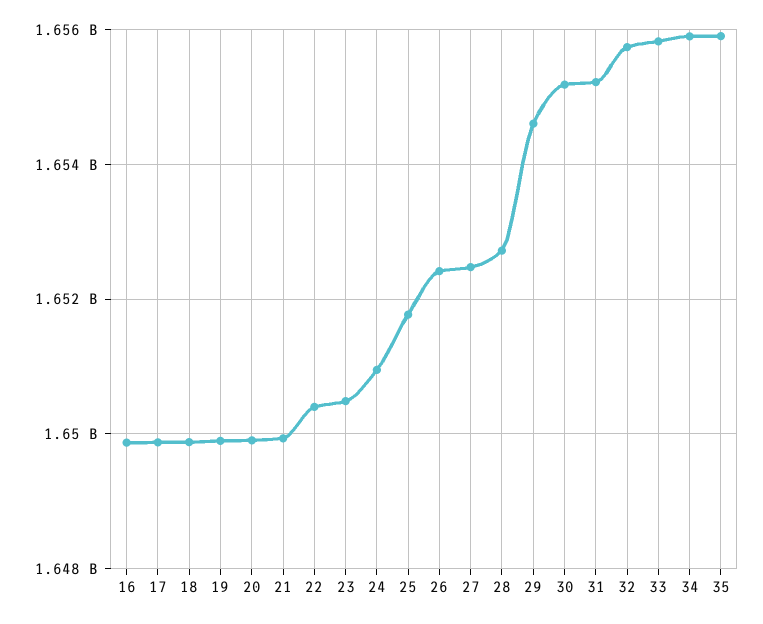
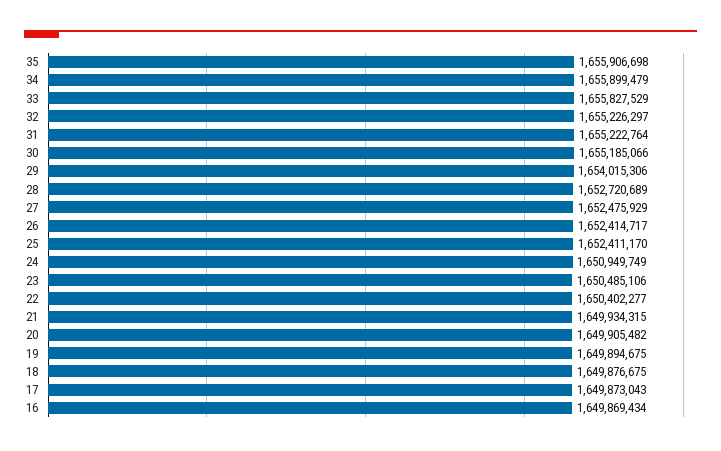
25: 1651800000 -> 1652411170
29: 1654600000 -> 1654015306
32: 1655800000 -> 1655226297

